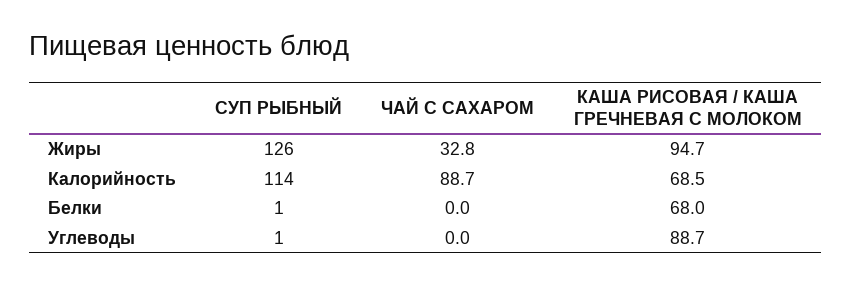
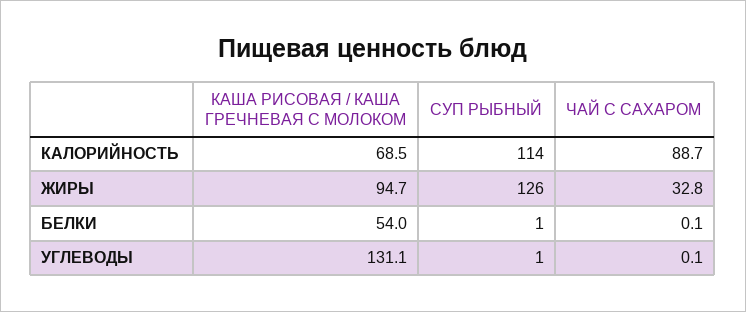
ЧАЙ С САХАРОМ, Белки: 0 -> 0.1
КАША РИСОВАЯ / КАША ГРЕЧНЕВАЯ С МОЛОКОМ, Белки: 68 -> 54
ЧАЙ С САХАРОМ, Углеводы: 0 -> 0.1
КАША РИСОВАЯ / КАША ГРЕЧНЕВАЯ С МОЛОКОМ, Углеводы: 88.7 -> 131.1

